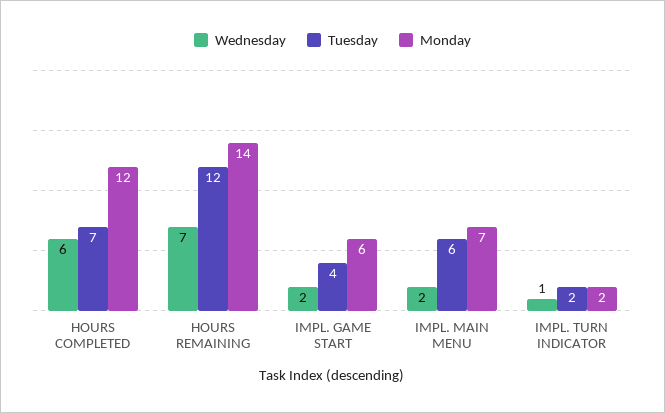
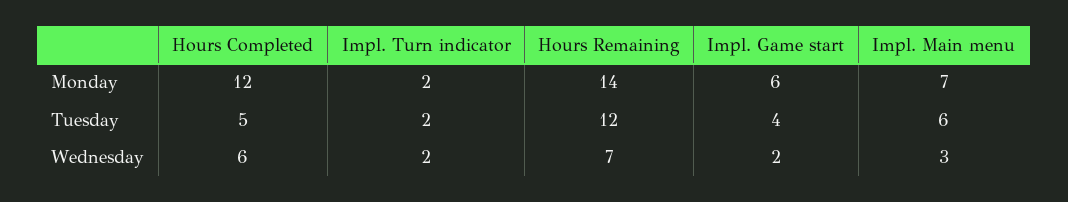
Tuesday, HOURS COMPLETED: 7 -> 5
Wednesday, IMPL. MAIN MENU: 2 -> 3
Wednesday, IMPL. TURN INDICATOR: 1 -> 2

